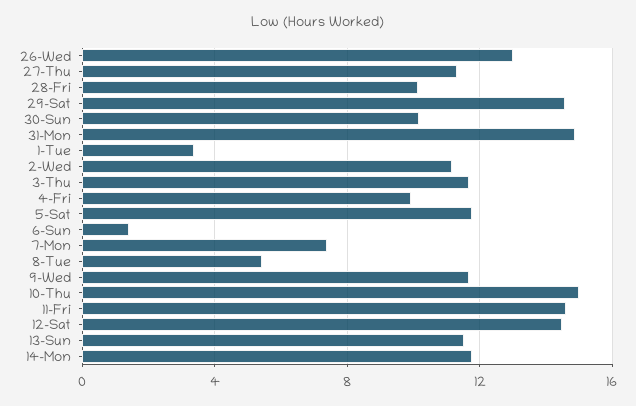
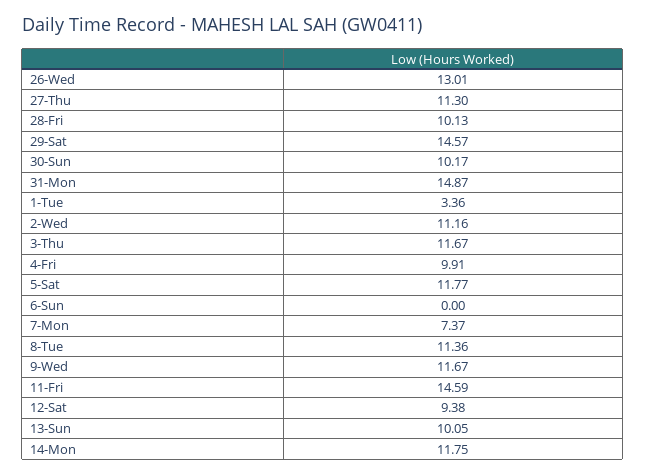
6-Sun: 1.5 -> 0
8-Tue: 5.5 -> 11.36
10-Thu: 15 -> none
12-Sat: 14.5 -> 9.38
13-Sun: 11.5 -> 10.05

